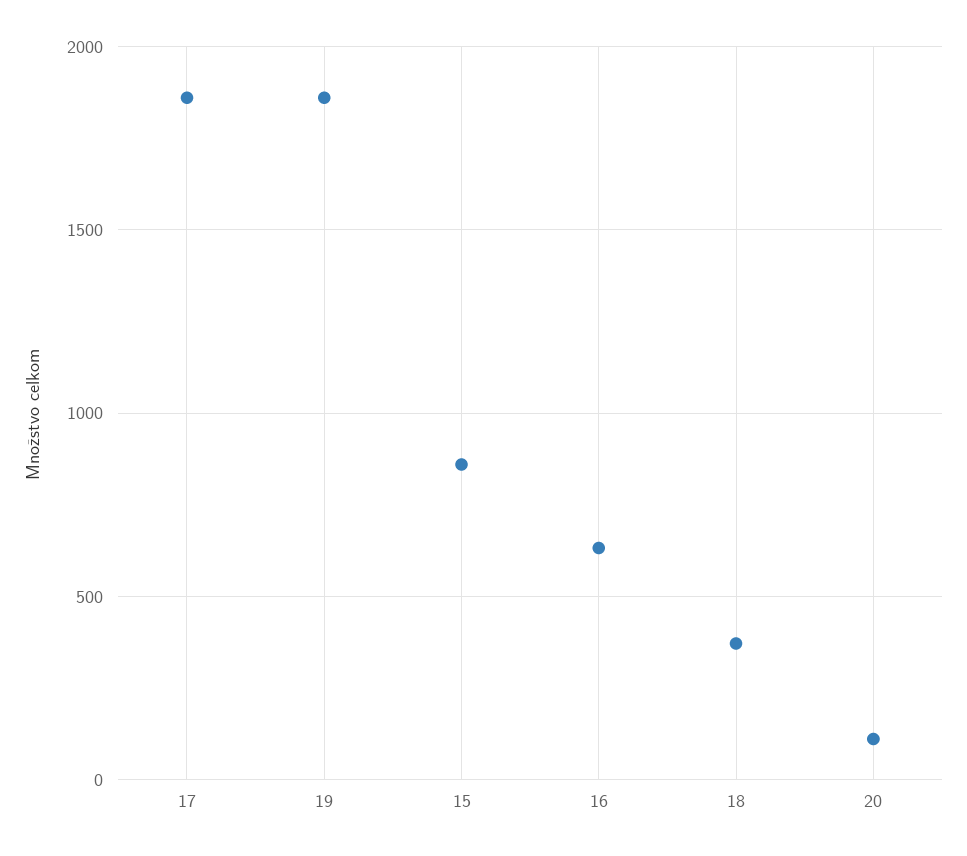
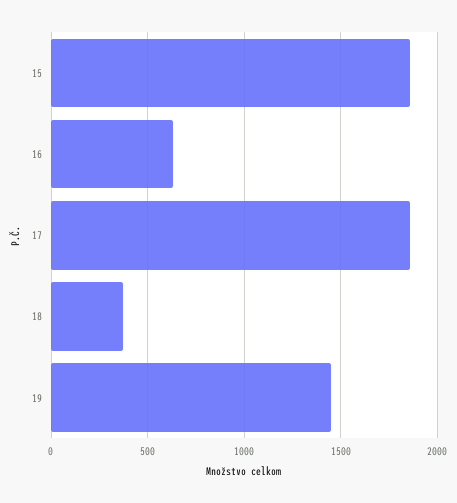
19: 1850 -> 1450
15: 850 -> 1850
20: 100 -> none

